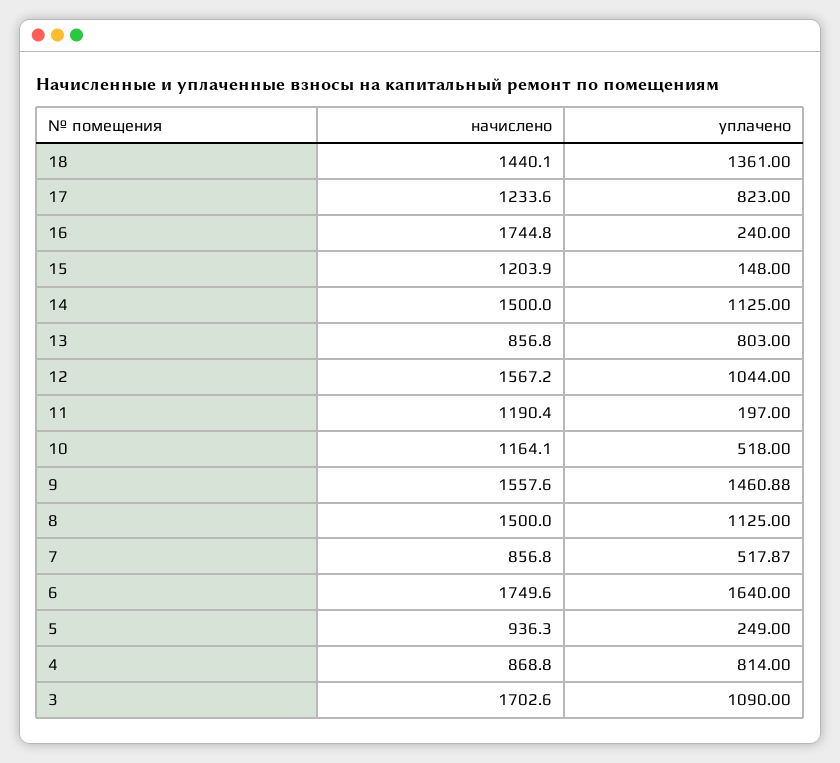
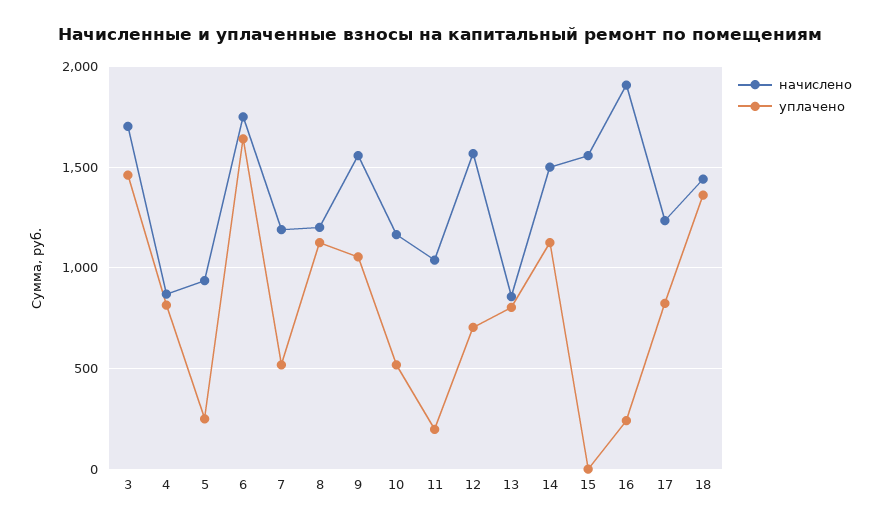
начислено, 16: 1744.8 -> 1900
начислено, 15: 1203.9 -> 1550
уплачено, 15: 148 -> 0
уплачено, 12: 1044 -> 700
начислено, 11: 1190.4 -> 1050
уплачено, 9: 1460.88 -> 1050
начислено, 8: 1500 -> 1200
начислено, 7: 856.8 -> 1200
уплачено, 3: 1090 -> 1450

